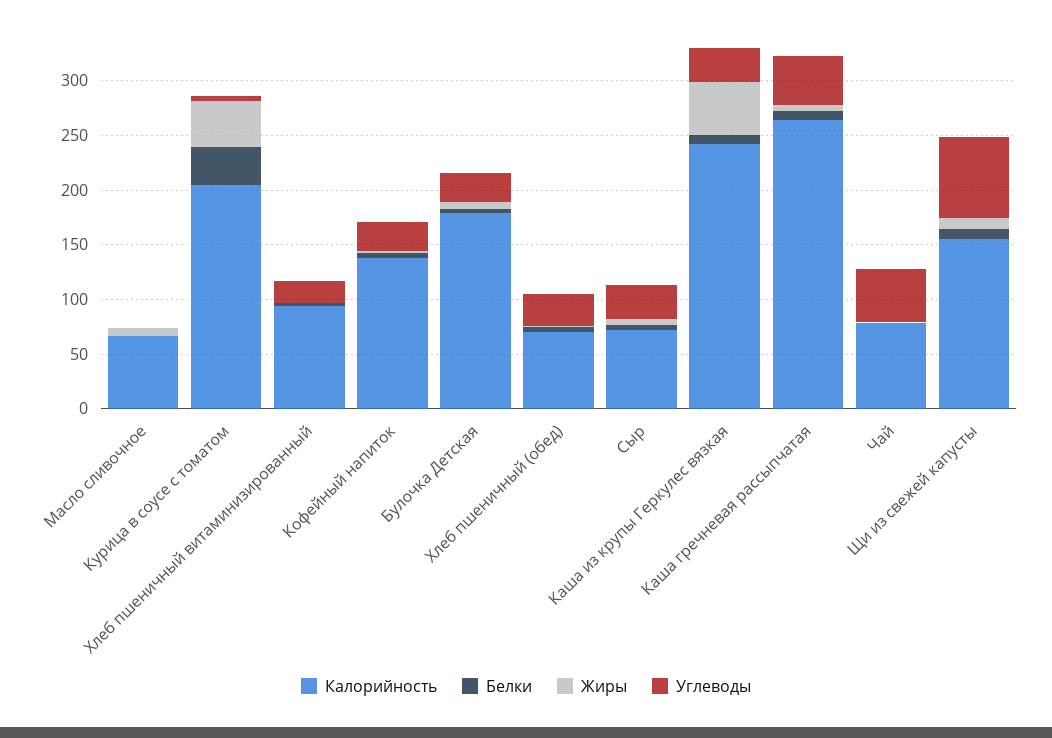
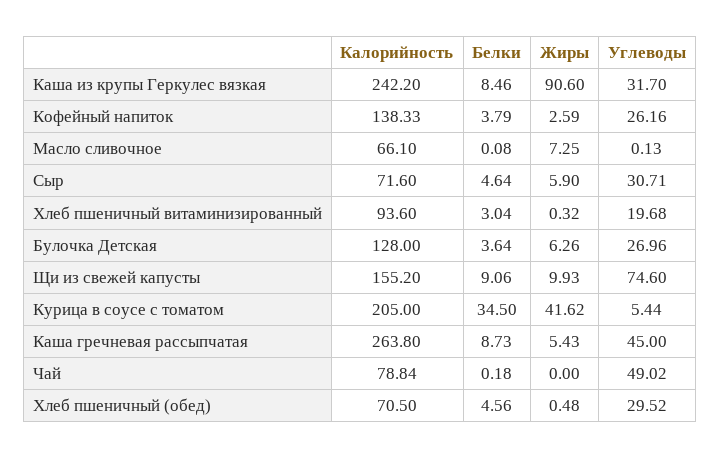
Калорийность, Булочка Детская: 180 -> 128
Жиры, Каша из крупы Геркулес вязкая: 50 -> 90.6

